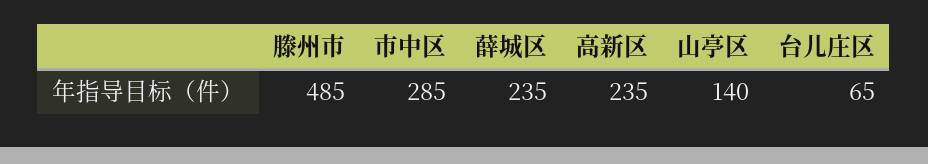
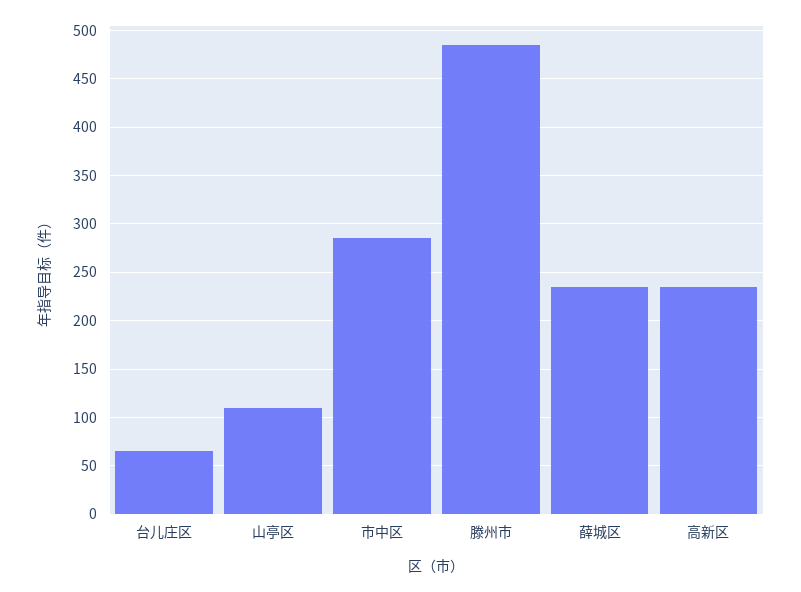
山亭区: 140 -> 110

